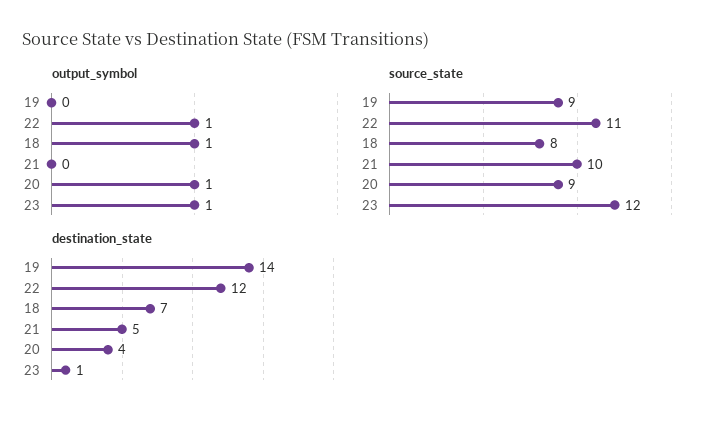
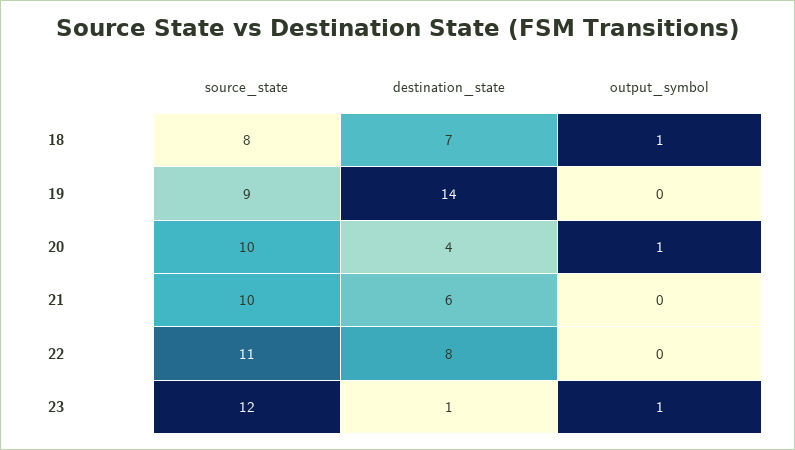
output_symbol, 22: 1 -> 0
source_state, 20: 9 -> 10
destination_state, 22: 12 -> 8
destination_state, 21: 5 -> 6

